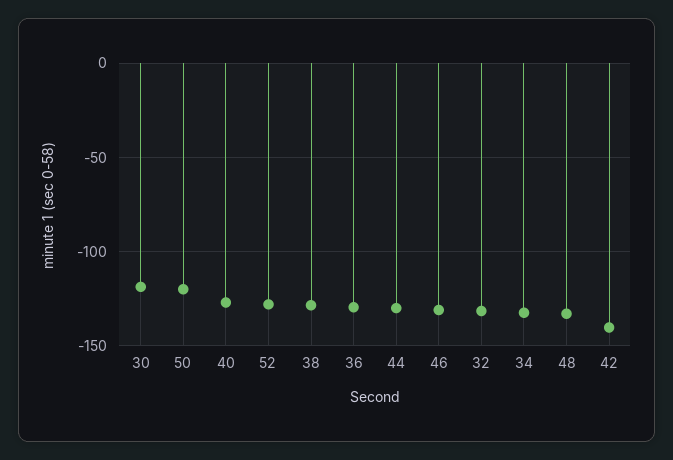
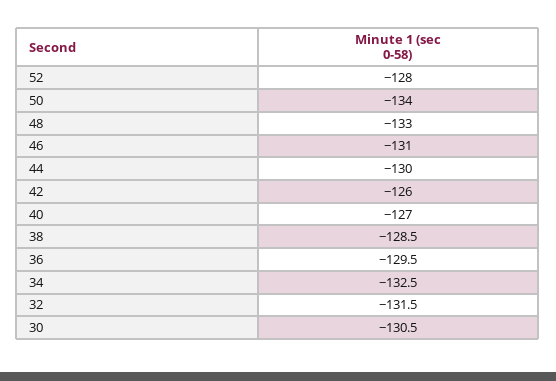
30: -120 -> -130.5
50: -120 -> -134
42: -140 -> -126

